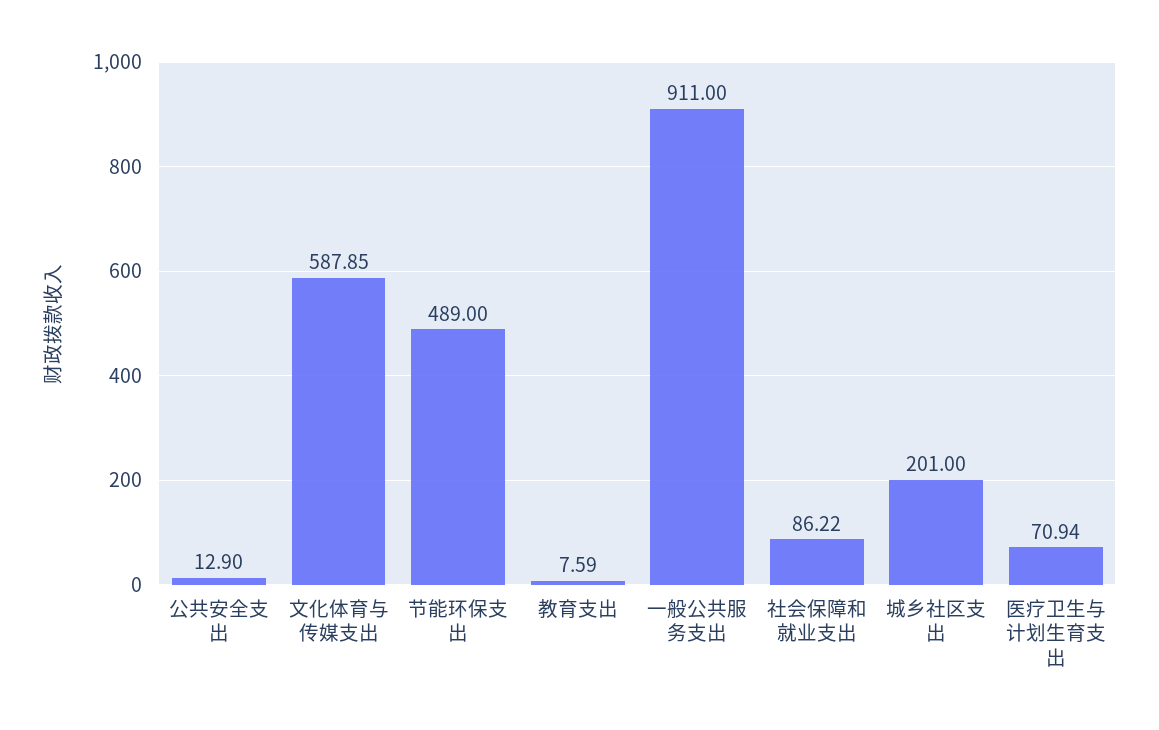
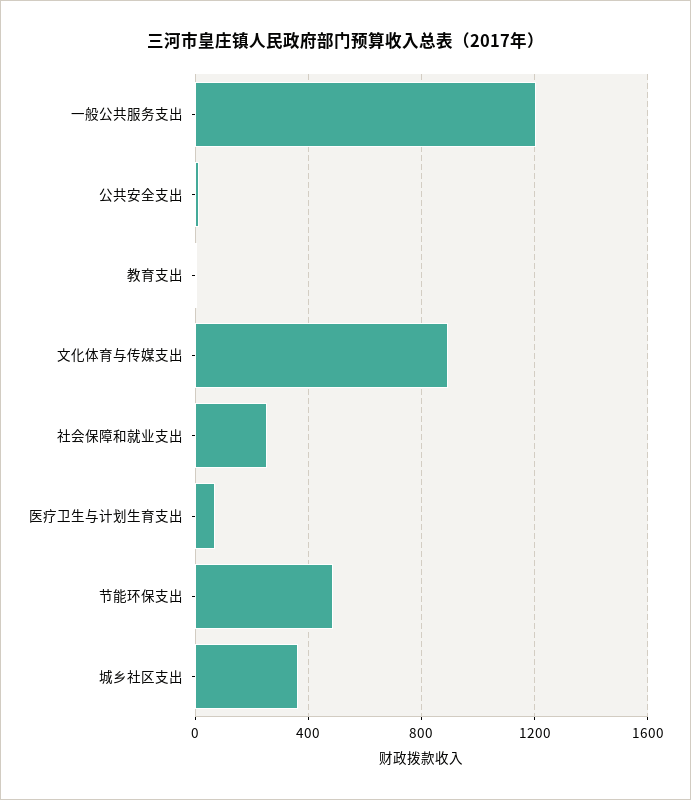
文化体育与传媒支出: 587.85 -> 900
一般公共服务支出: 911 -> 1200
社会保障和就业支出: 86.22 -> 250
城乡社区支出: 201 -> 350

